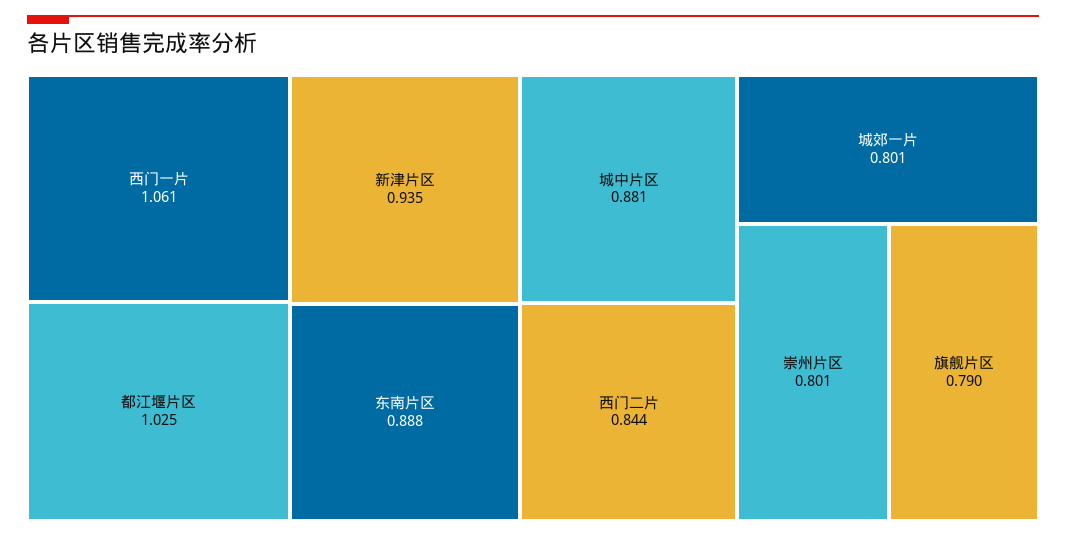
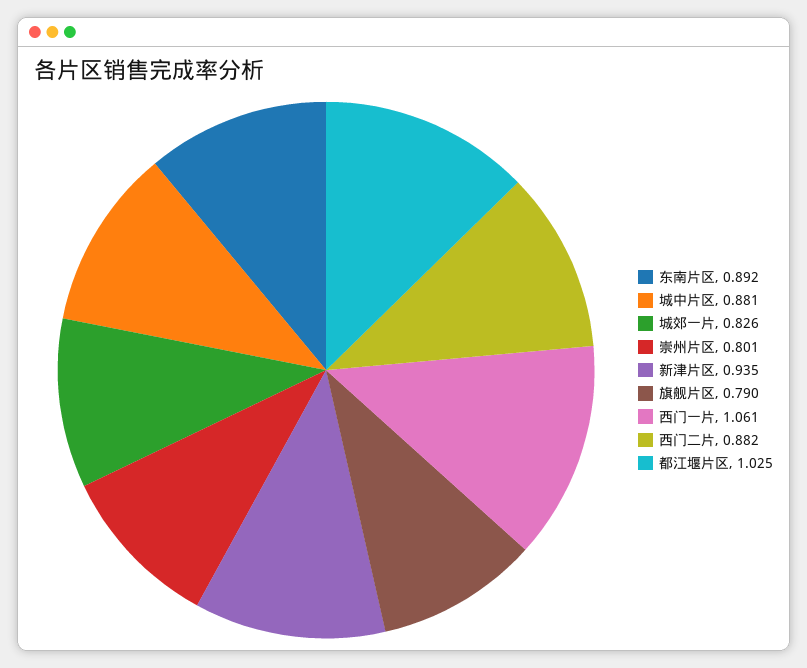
东南片区: 0.888 -> 0.892
西门二片: 0.844 -> 0.882
城郊一片: 0.801 -> 0.826

